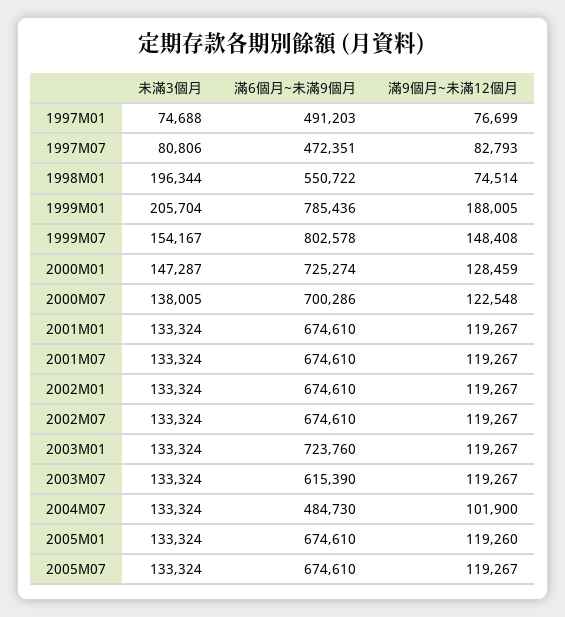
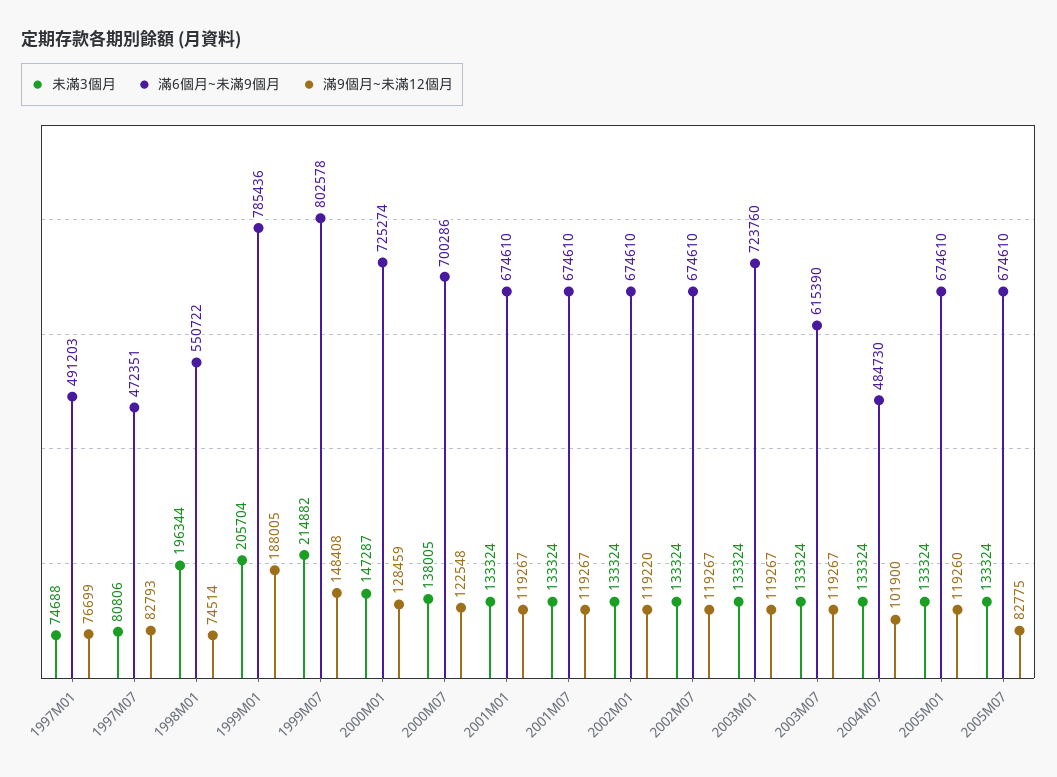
未滿3個月, 1999M07: 154167 -> 214882
滿9個月~未滿12個月, 2002M01: 119267 -> 119220
滿9個月~未滿12個月, 2005M07: 119267 -> 82775

